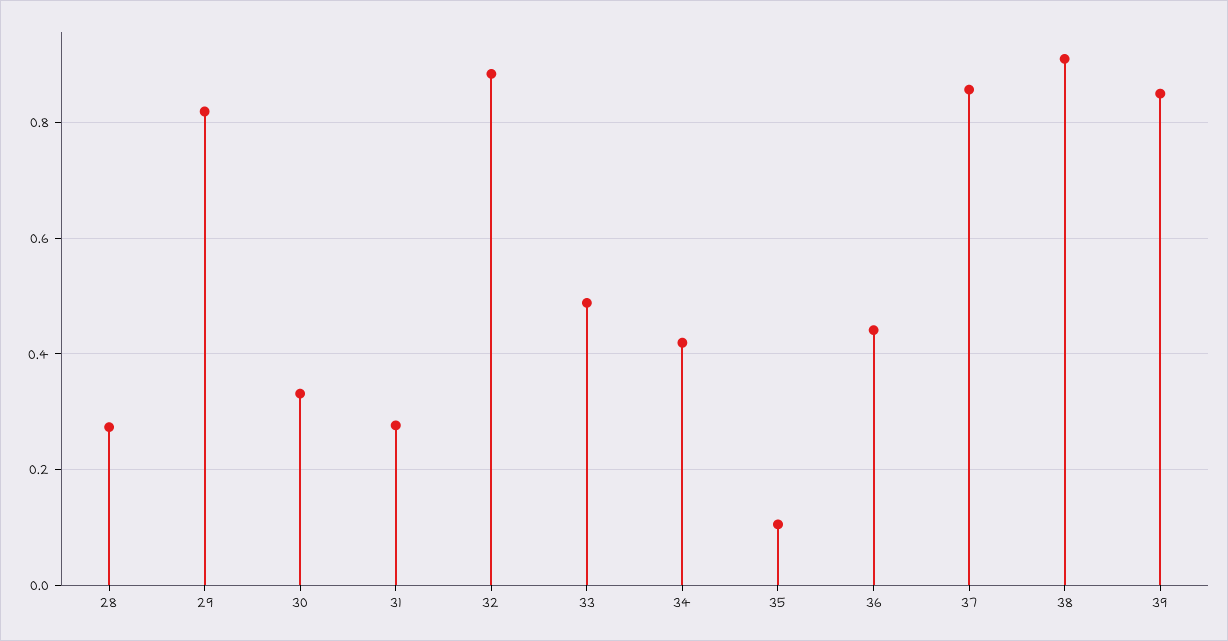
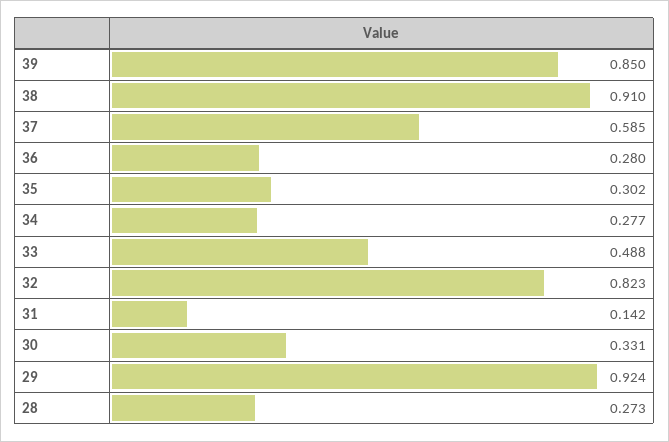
29: 0.82 -> 0.924
31: 0.28 -> 0.142
32: 0.88 -> 0.823
34: 0.42 -> 0.277
35: 0.1 -> 0.302
36: 0.44 -> 0.28
37: 0.86 -> 0.585

